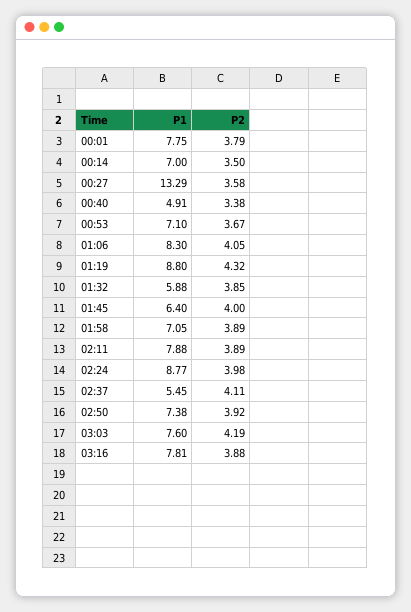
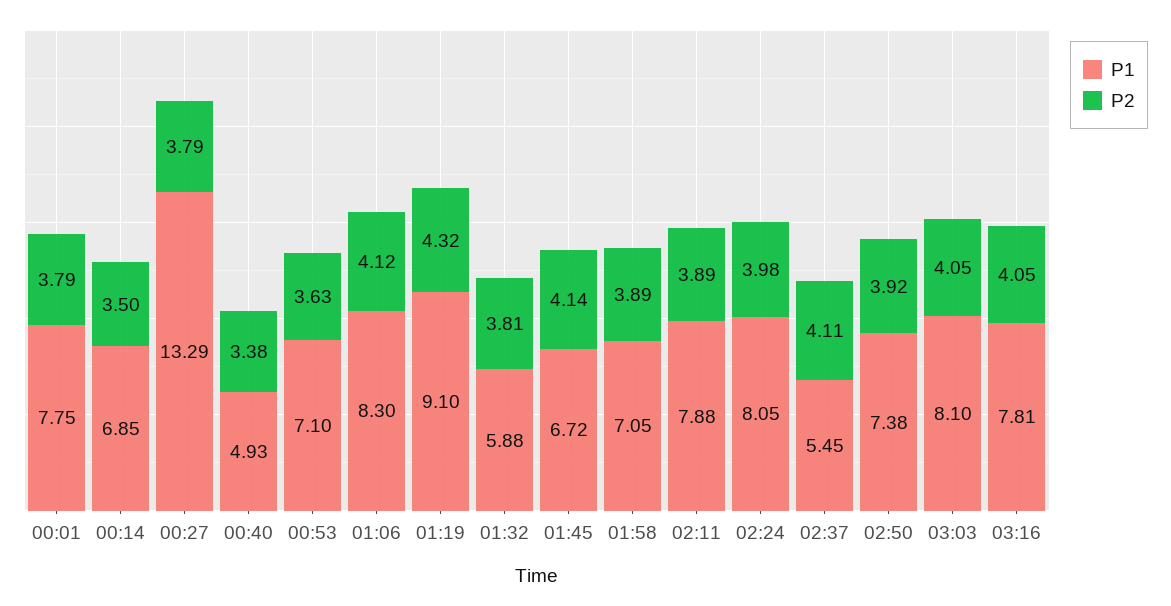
P1, 00:14: 7 -> 6.85
P2, 00:27: 3.58 -> 3.79
P1, 00:40: 4.91 -> 4.93
P2, 00:53: 3.67 -> 3.63
P2, 01:06: 4.05 -> 4.12
P1, 01:19: 8.8 -> 9.1
P2, 01:32: 3.85 -> 3.81
P1, 01:45: 6.4 -> 6.72
P2, 01:45: 4 -> 4.14
P1, 02:24: 8.77 -> 8.05
P1, 03:03: 7.6 -> 8.1
P2, 03:03: 4.19 -> 4.05
P2, 03:16: 3.88 -> 4.05

